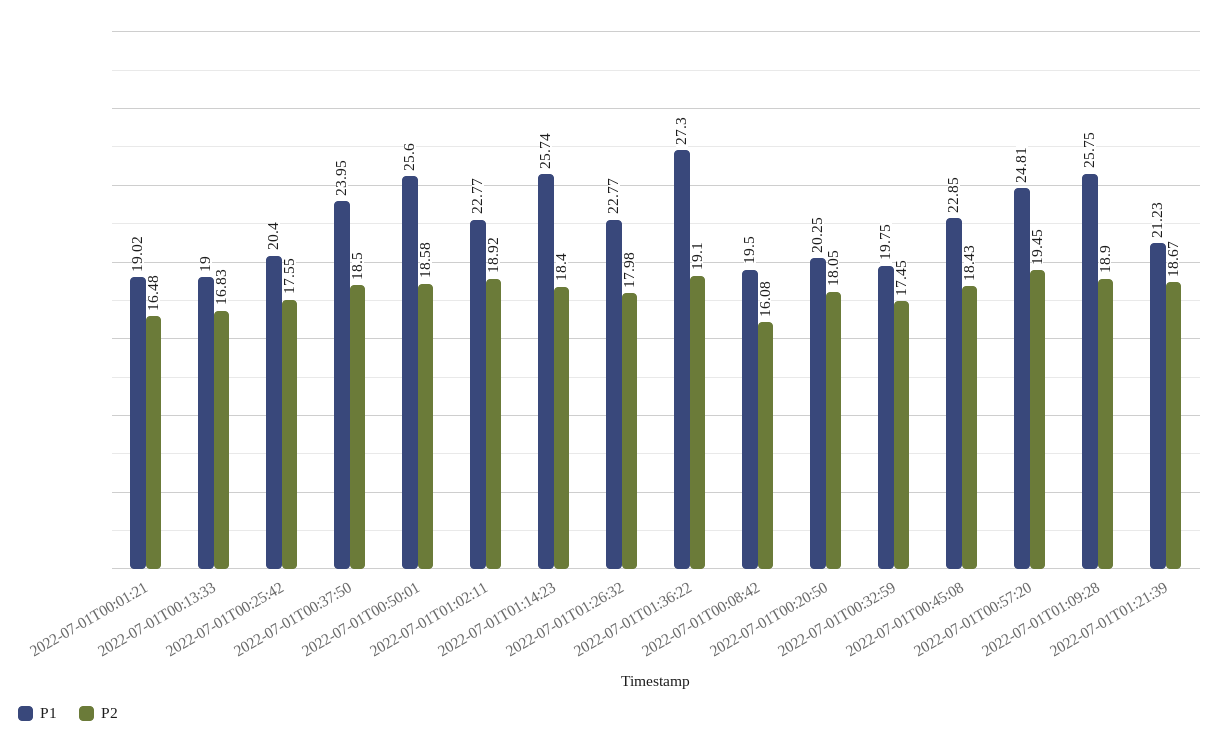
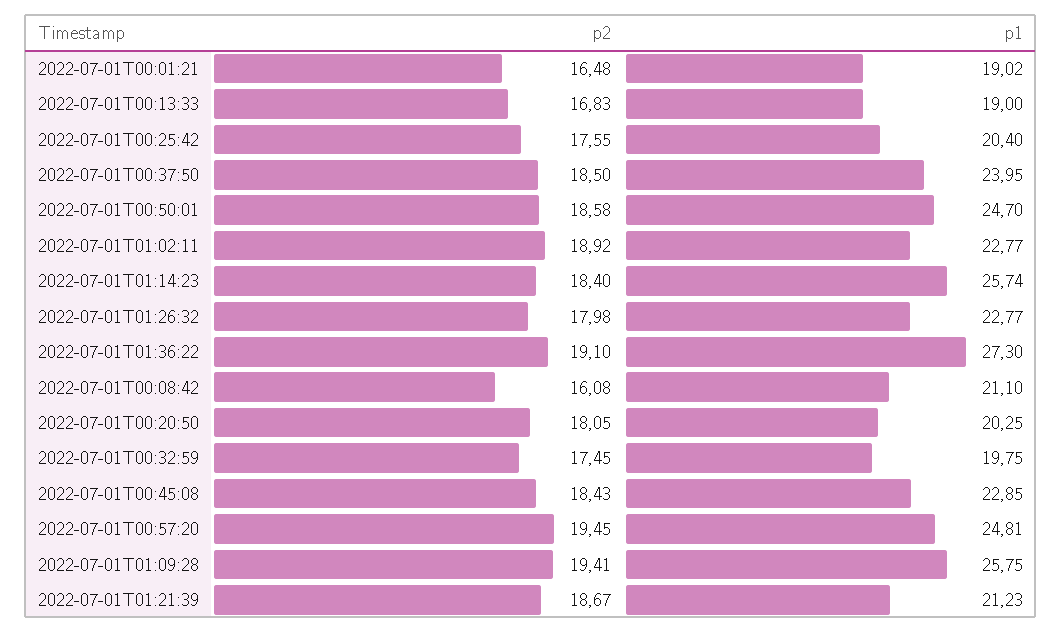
P1, 2022-07-01T00:50:01: 25.6 -> 24.7
P1, 2022-07-01T00:08:42: 19.5 -> 21.1
P2, 2022-07-01T01:09:28: 18.9 -> 19.41

